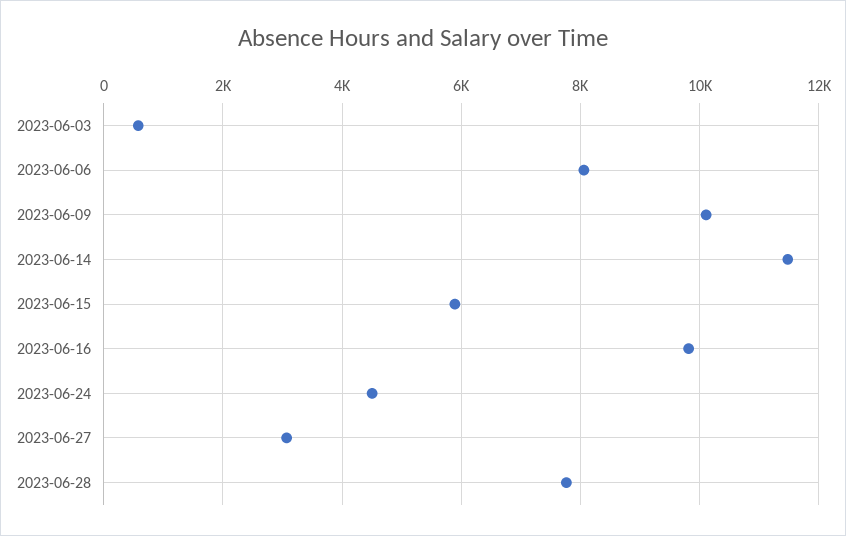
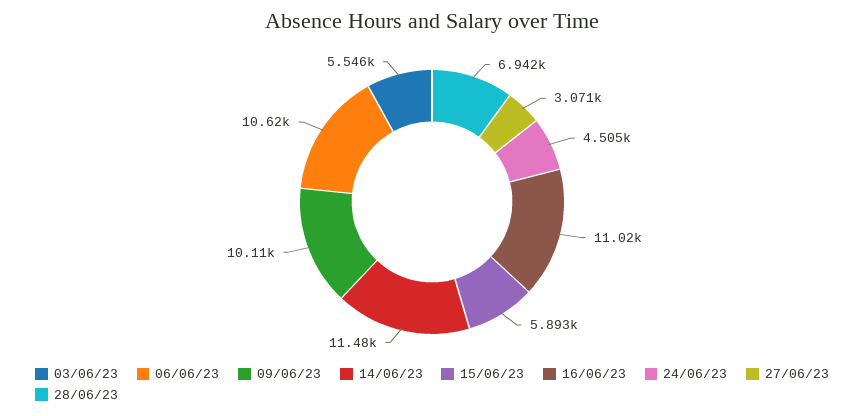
2023-06-03: 600 -> 5546
2023-06-06: 8000 -> 10620
2023-06-16: 9800 -> 11020
2023-06-28: 7800 -> 6942

